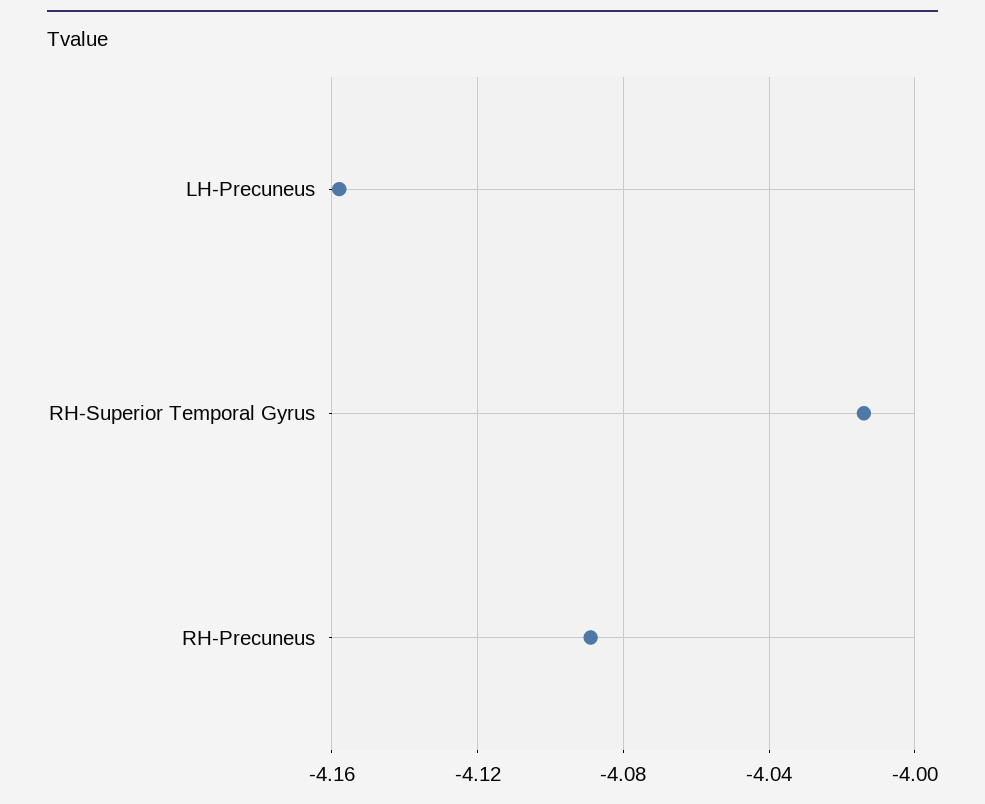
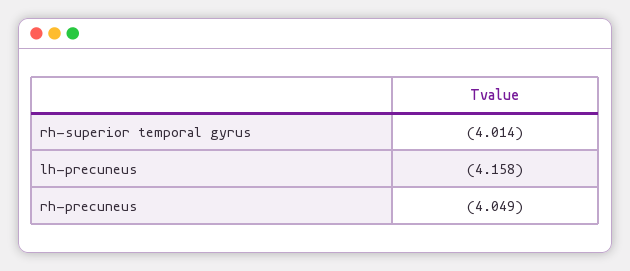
RH-Precuneus: -4.09 -> -4.049

